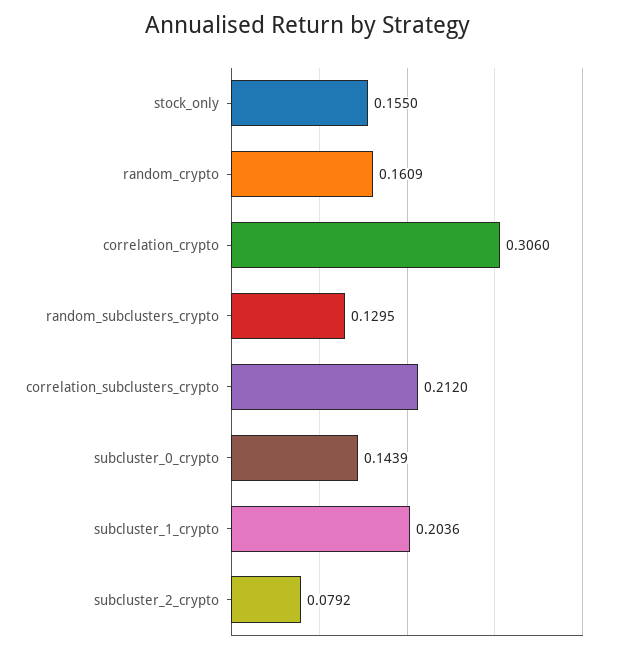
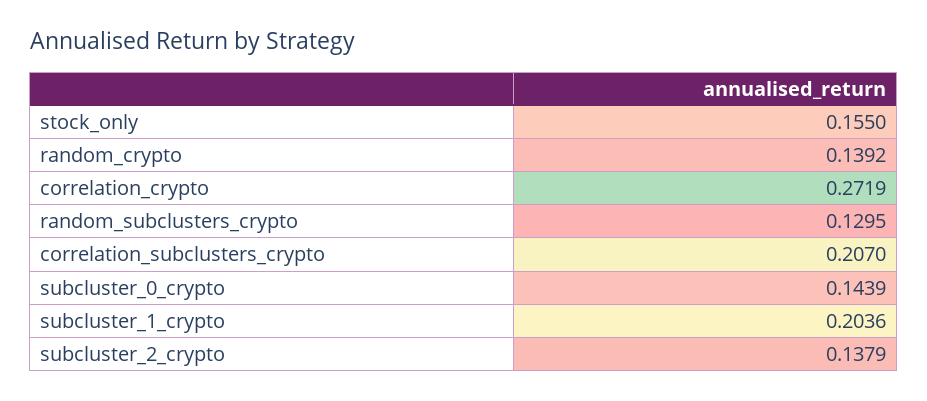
random_crypto: 0.1609 -> 0.1392
correlation_crypto: 0.306 -> 0.2719
correlation_subclusters_crypto: 0.212 -> 0.207
subcluster_2_crypto: 0.0792 -> 0.1379

